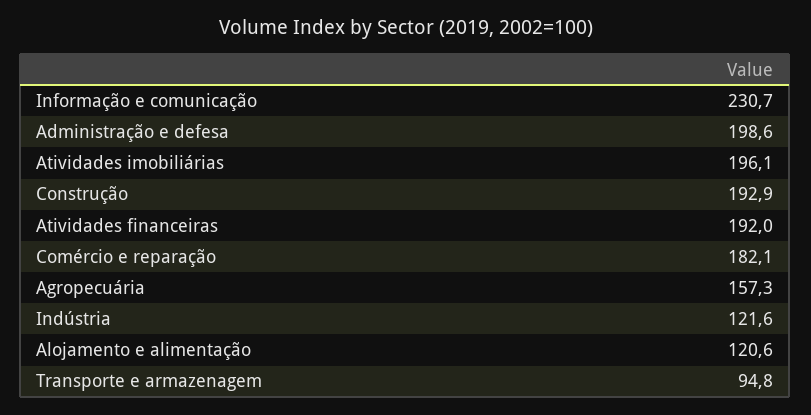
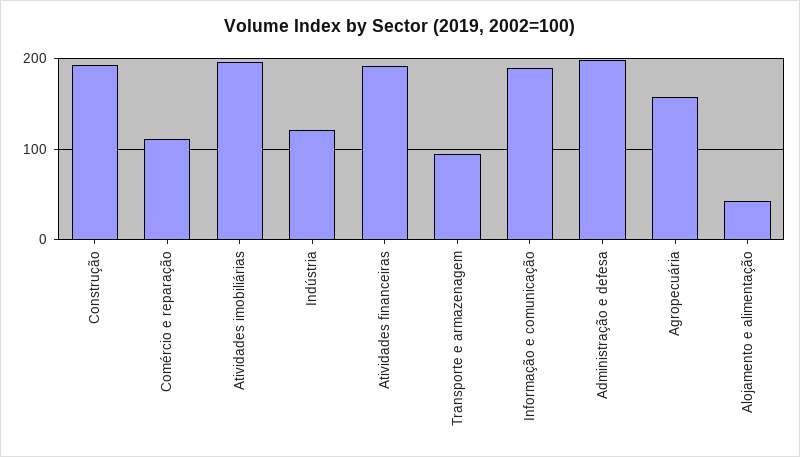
Informação e comunicação: 230.7 -> 190
Comércio e reparação: 182.1 -> 110
Alojamento e alimentação: 120.6 -> 40

